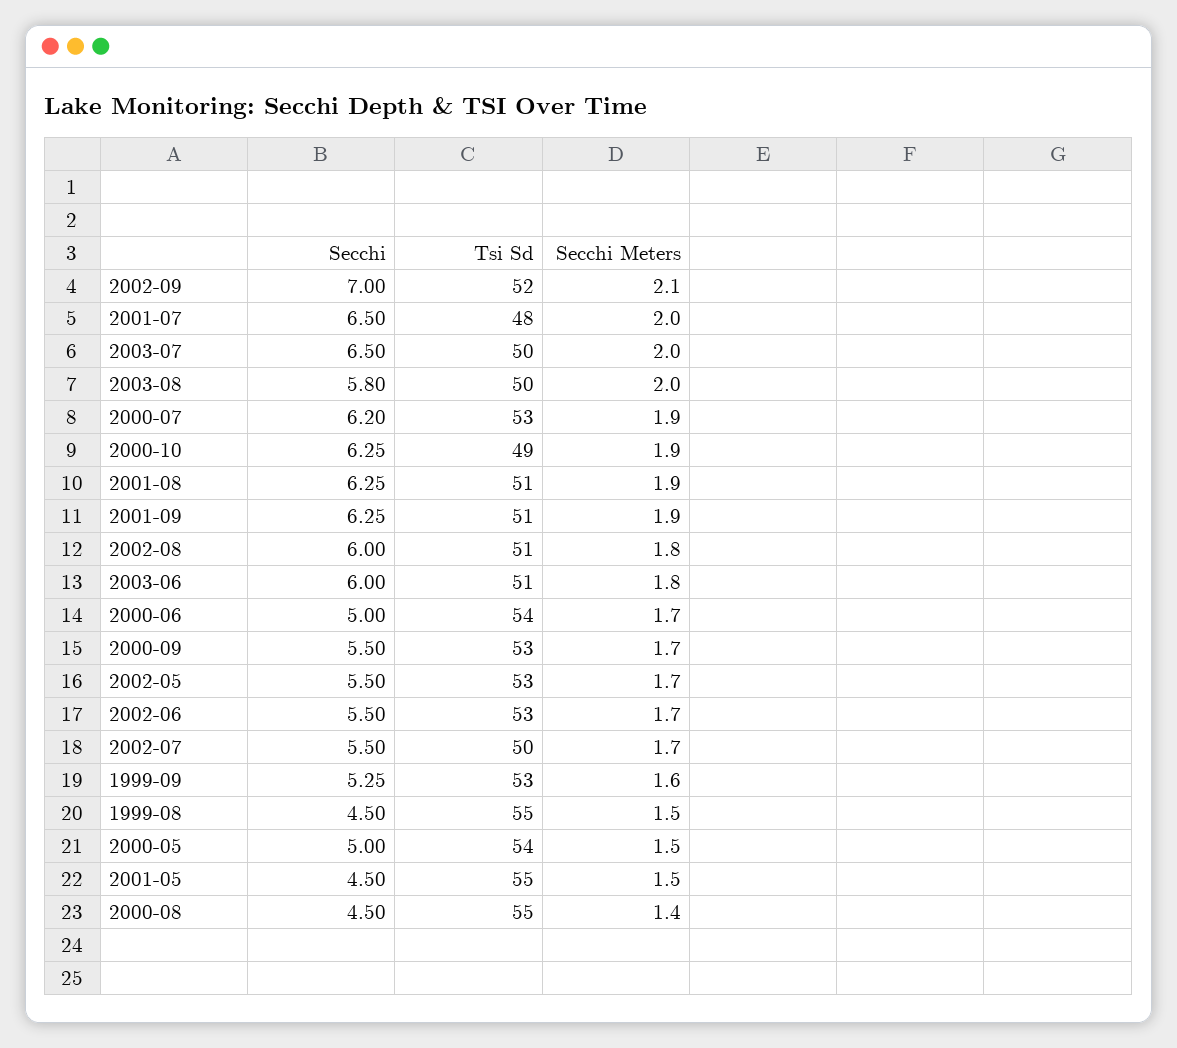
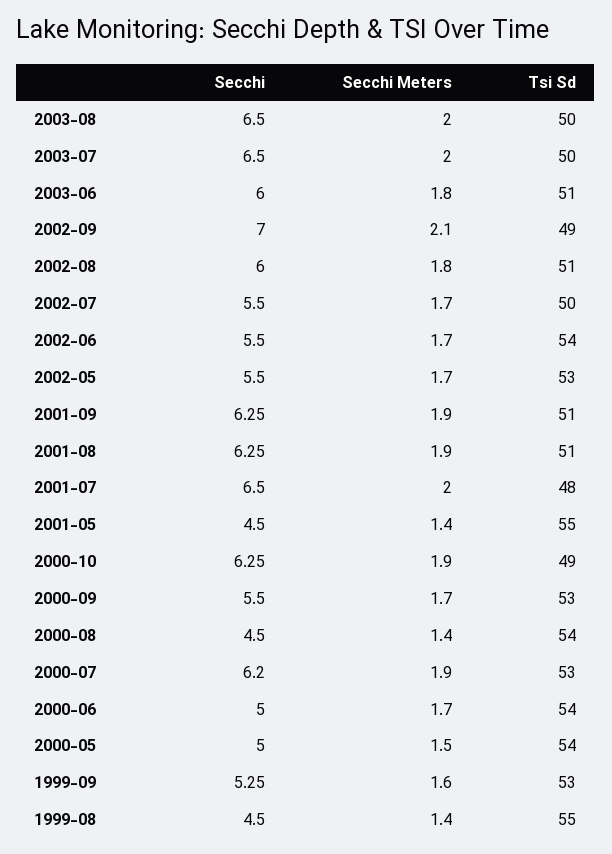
Tsi Sd, 2002-09: 52 -> 49
Secchi, 2003-08: 5.8 -> 6.5
Tsi Sd, 2002-06: 53 -> 54
Secchi Meters, 1999-08: 1.5 -> 1.4
Secchi Meters, 2001-05: 1.5 -> 1.4
Tsi Sd, 2000-08: 55 -> 54

